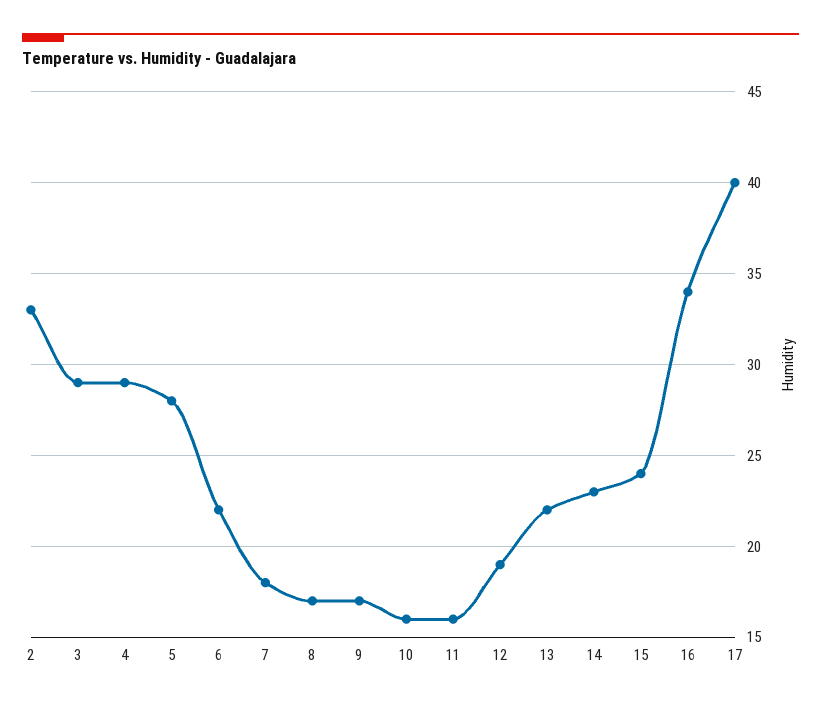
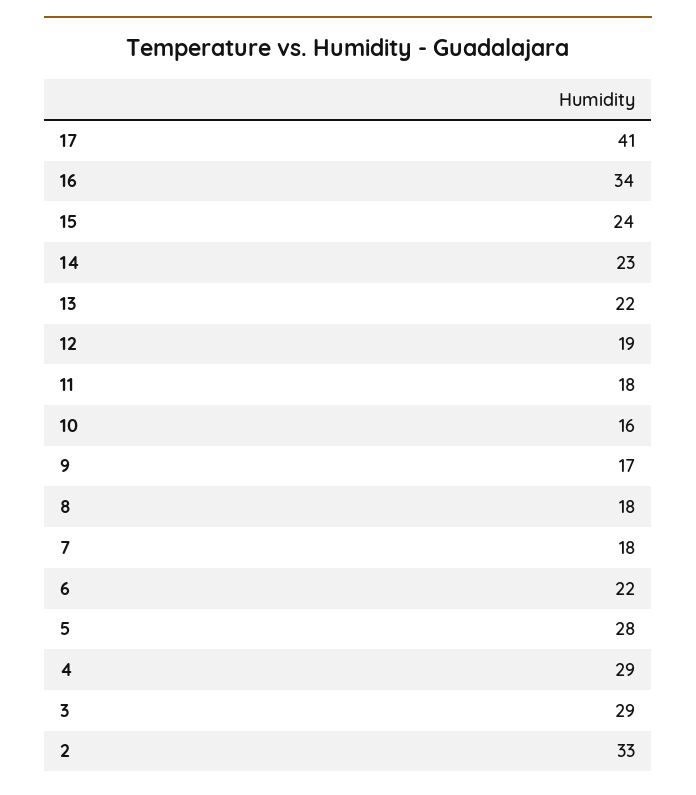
8: 17 -> 18
11: 16 -> 18
17: 40 -> 41

